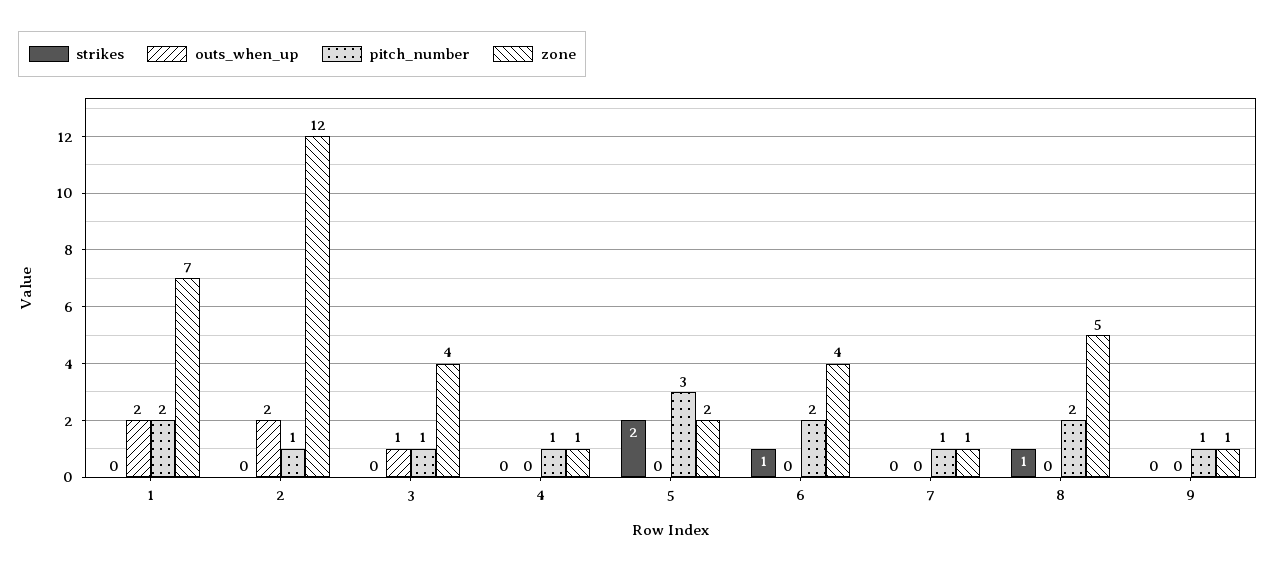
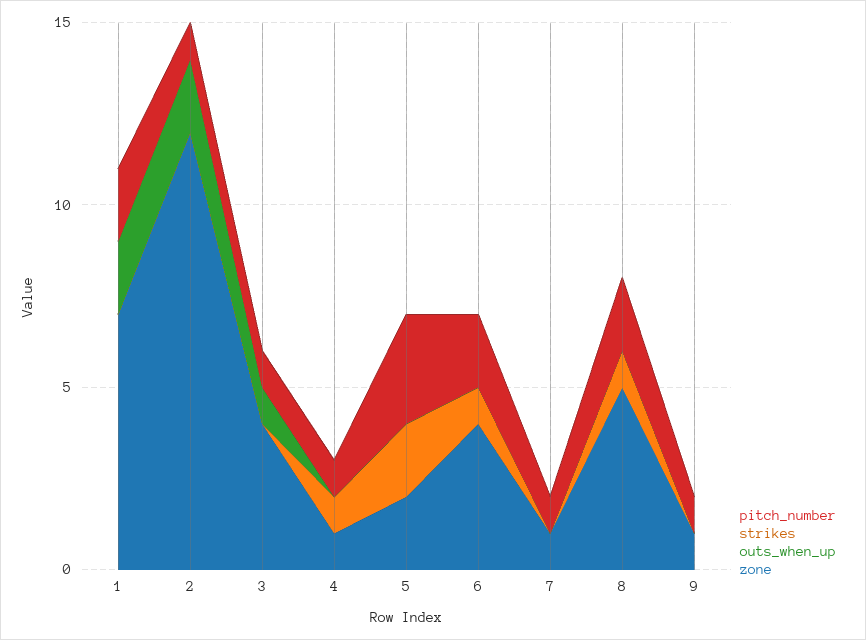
strikes, 4: 0 -> 1

